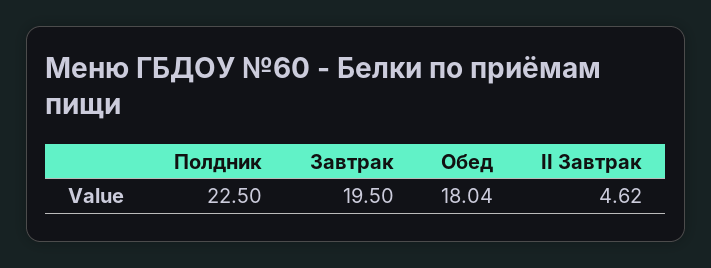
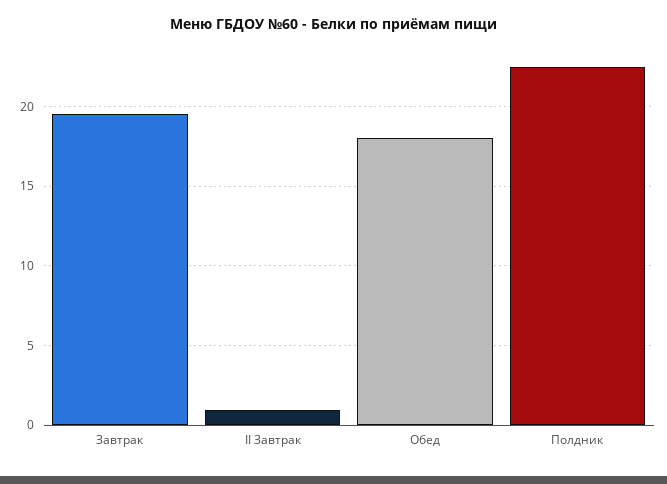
II Завтрак: 4.62 -> 1

